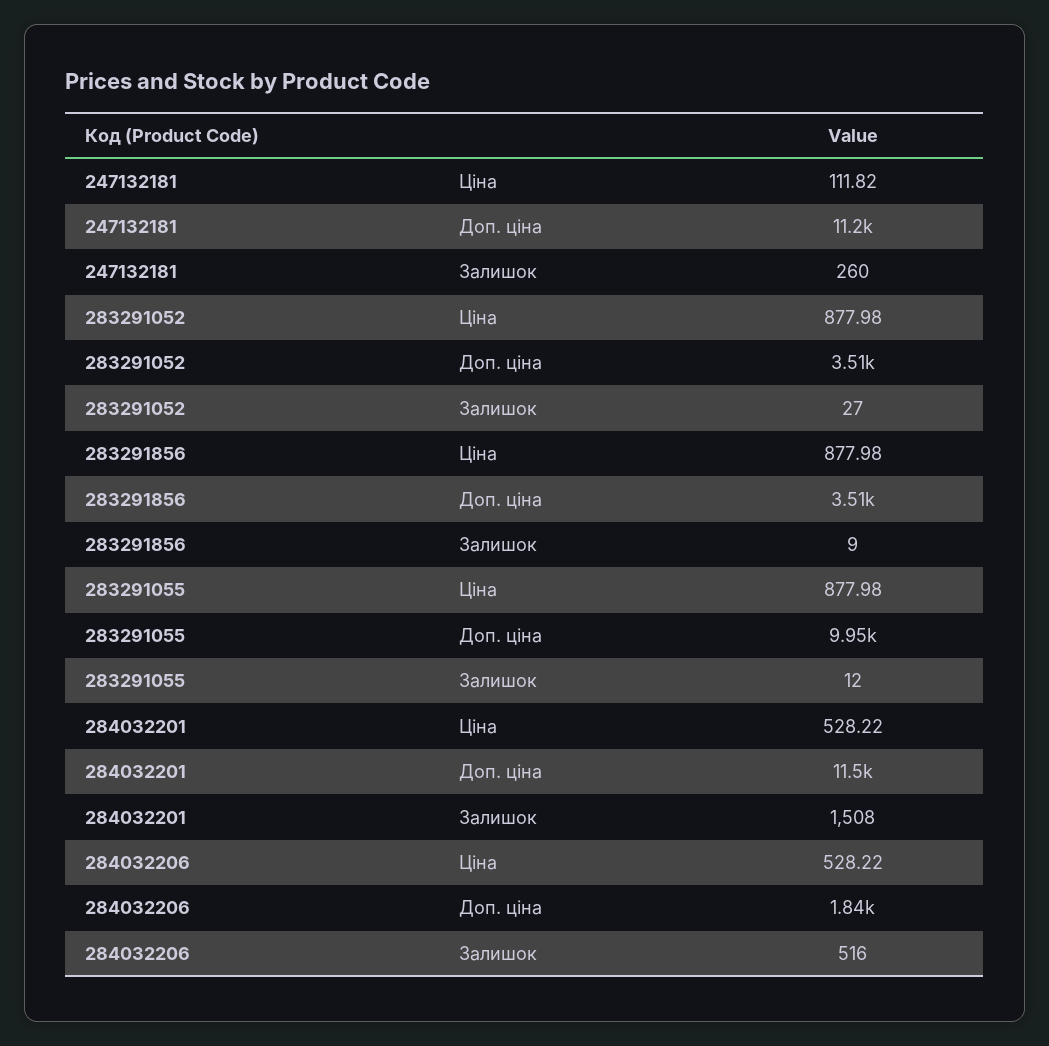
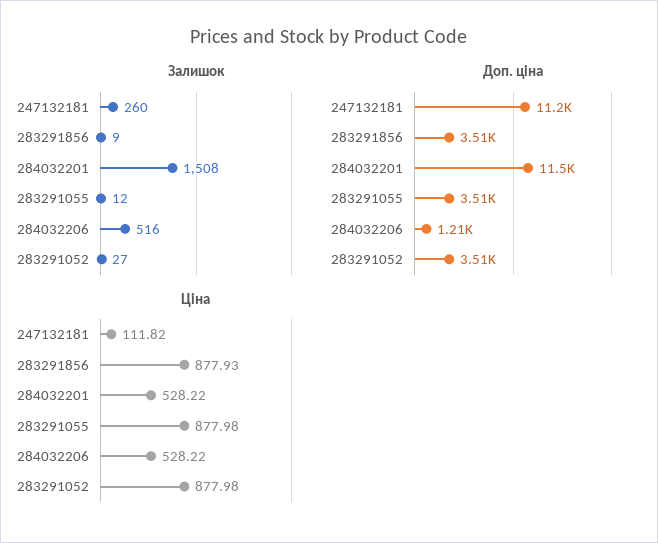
Ціна, 283291856: 877.98 -> 877.93
Доп. ціна, 283291055: 9950 -> 3510
Доп. ціна, 284032206: 1840 -> 1210

